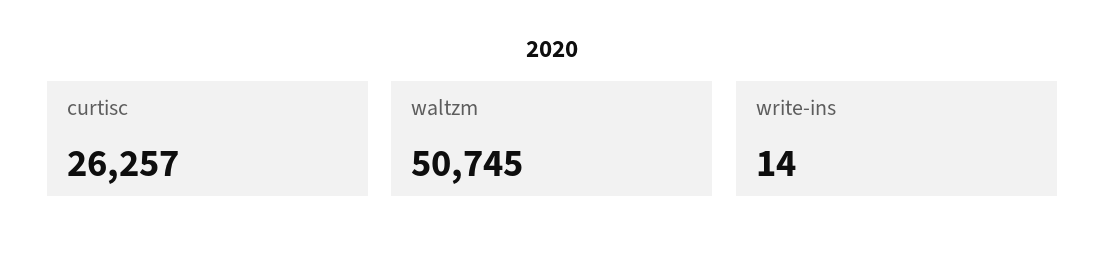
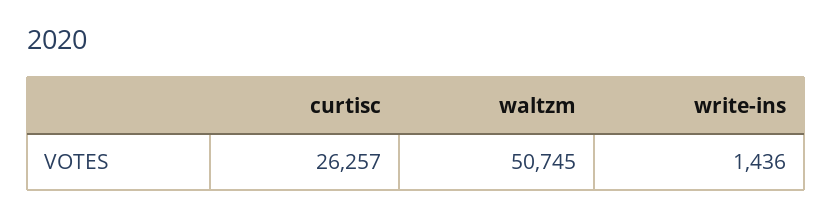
write-ins: 14 -> 1436

